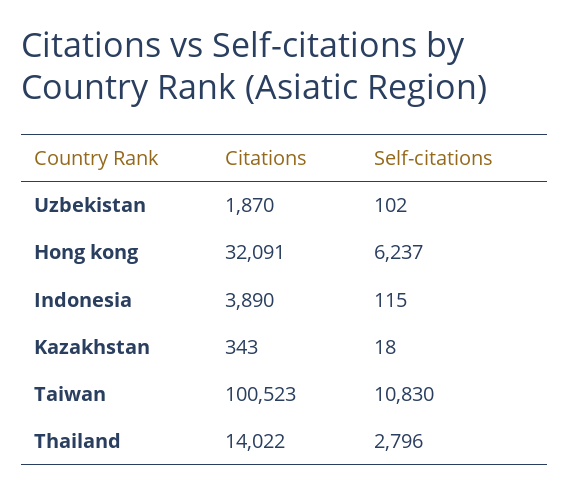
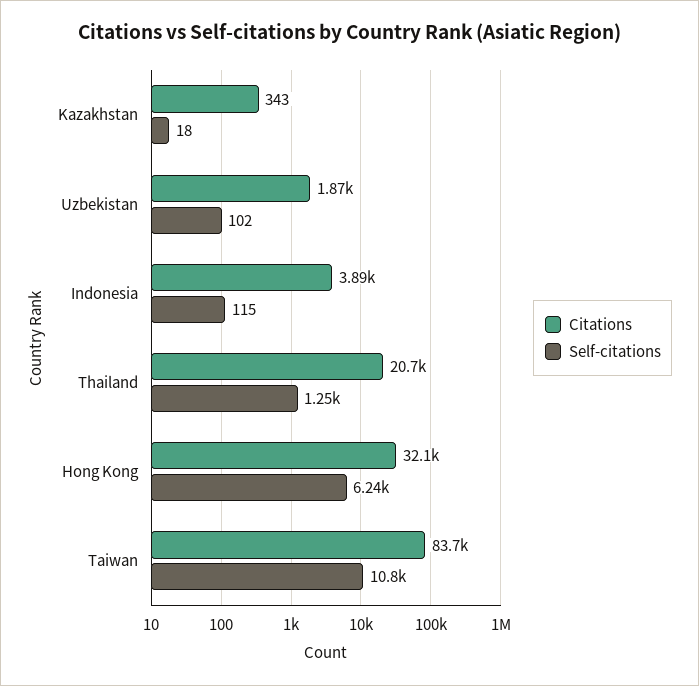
Citations, Taiwan: 100523 -> 83700
Citations, Thailand: 14022 -> 20700
Self-citations, Thailand: 2796 -> 1250

